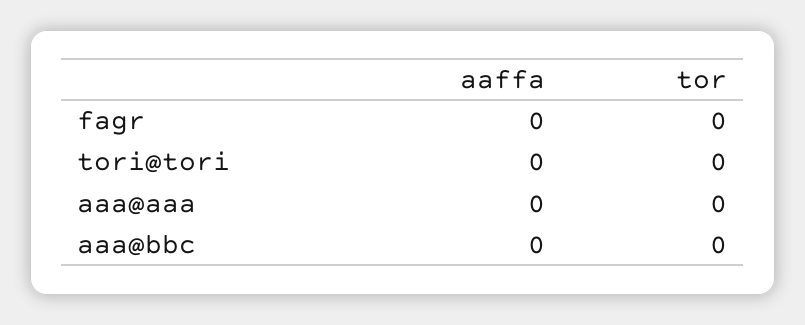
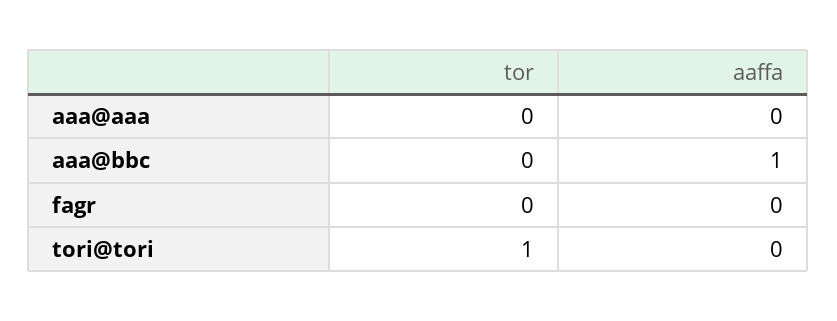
tor, tori@tori: 0 -> 1
aaffa, aaa@bbc: 0 -> 1

